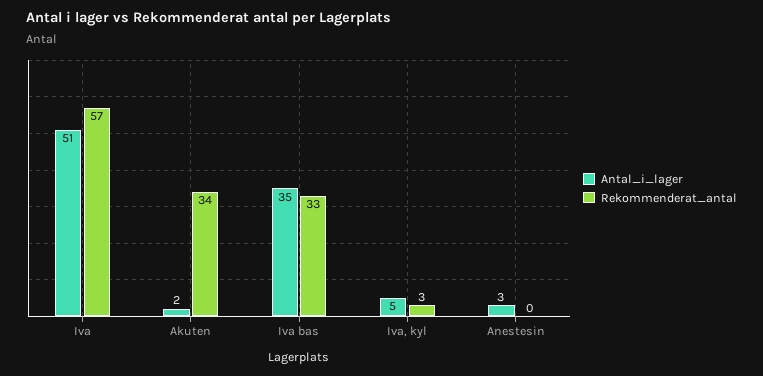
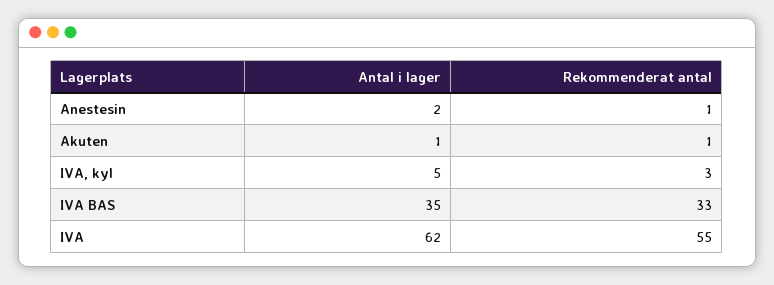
Antal_i_lager, Iva: 51 -> 62
Rekommenderat_antal, Iva: 57 -> 55
Antal_i_lager, Akuten: 2 -> 1
Rekommenderat_antal, Akuten: 34 -> 1
Antal_i_lager, Anestesin: 3 -> 2
Rekommenderat_antal, Anestesin: 0 -> 1

